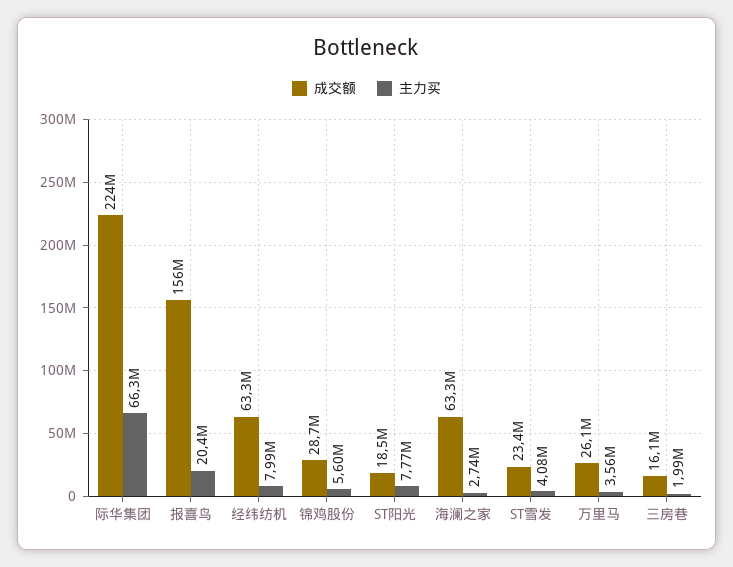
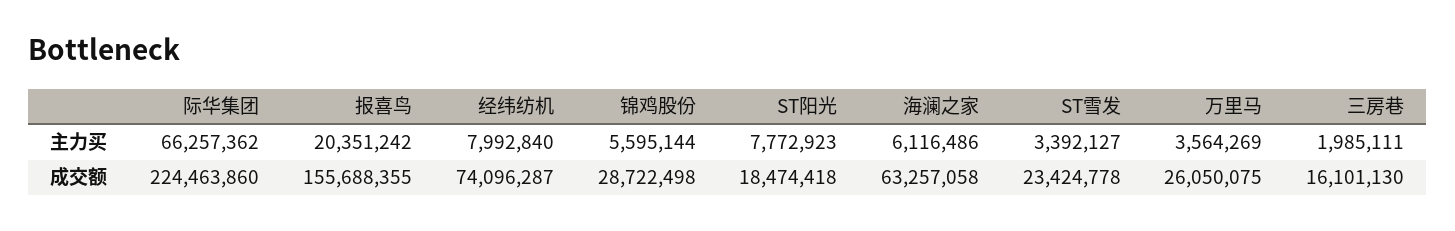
成交额, 经纬纺机: 63300000 -> 74096287
主力买, 海澜之家: 2740000 -> 6116486
主力买, ST雪发: 4080000 -> 3392127

